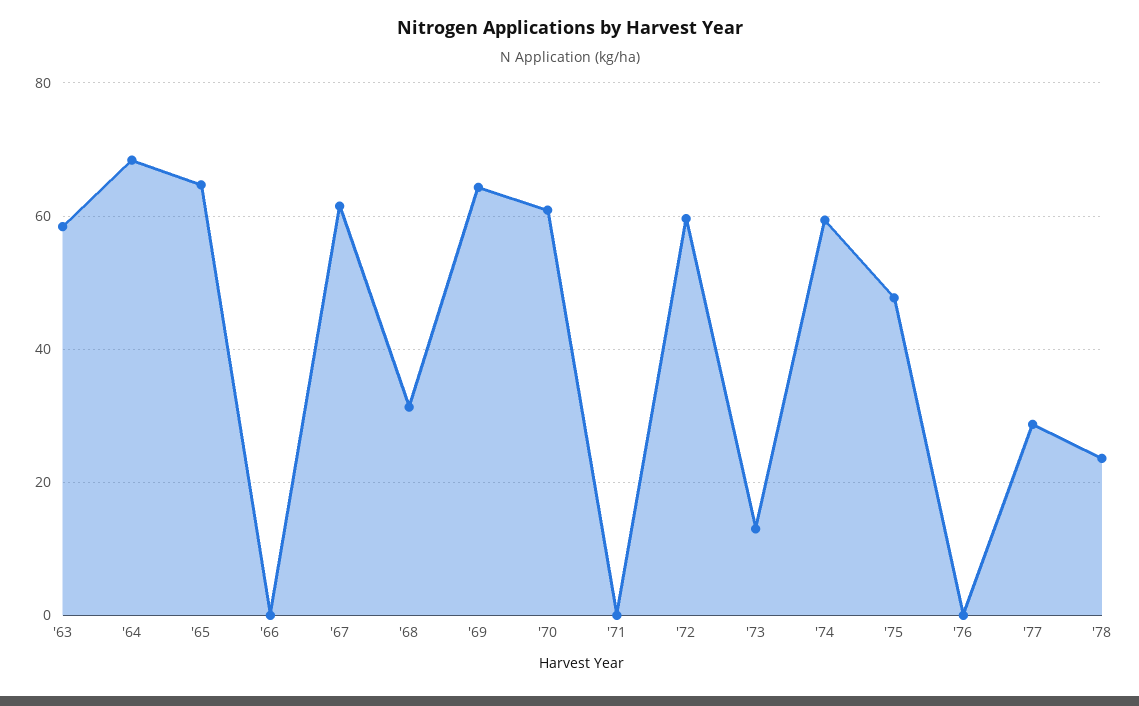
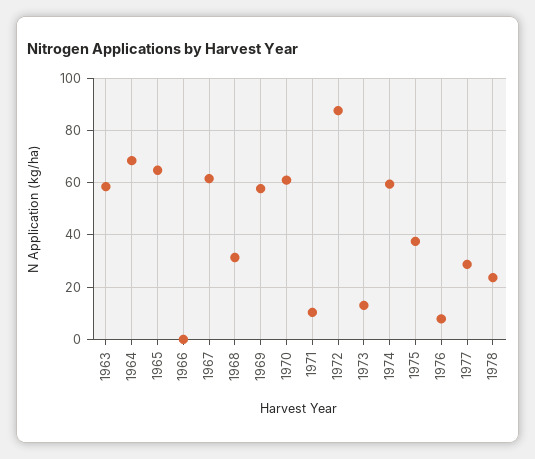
'69: 64 -> 57.5
'71: 0 -> 10
'72: 60 -> 87.5
'75: 48 -> 37.5
'76: 0 -> 7.5

